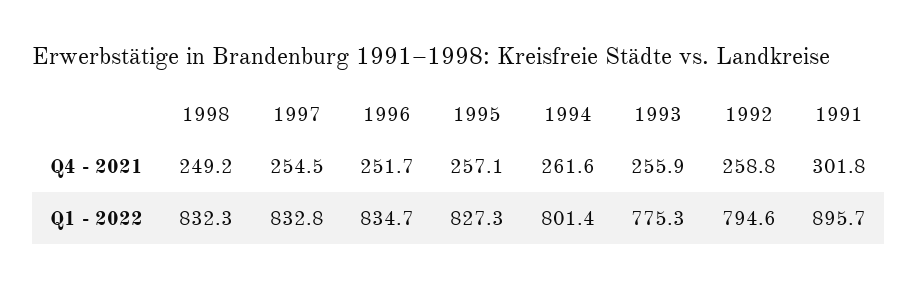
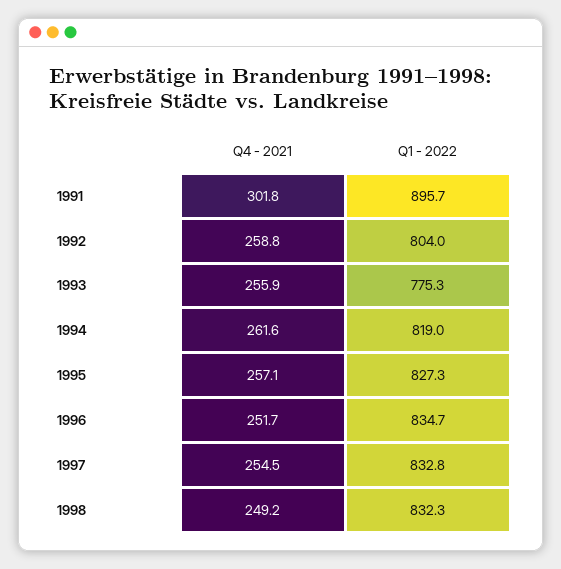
1994, Q1 - 2022: 801.4 -> 819
1992, Q1 - 2022: 794.6 -> 804

